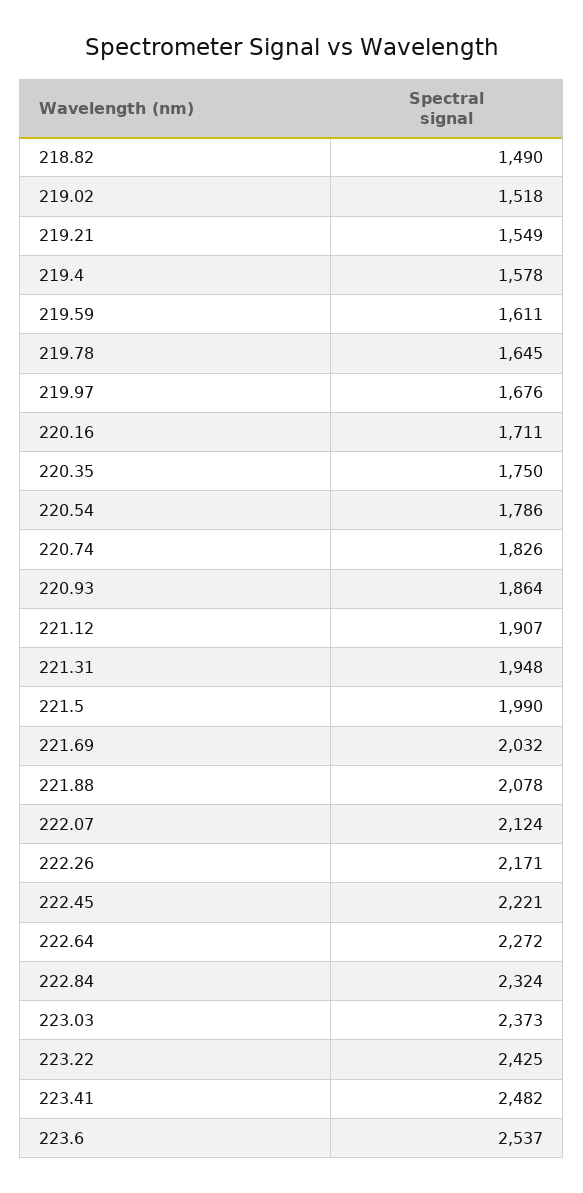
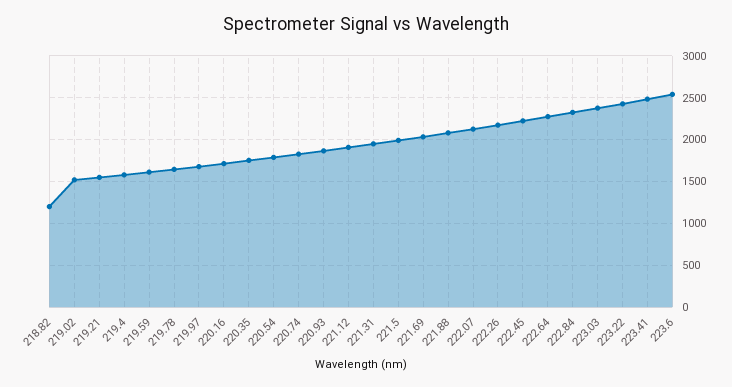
218.82: 1490 -> 1200

